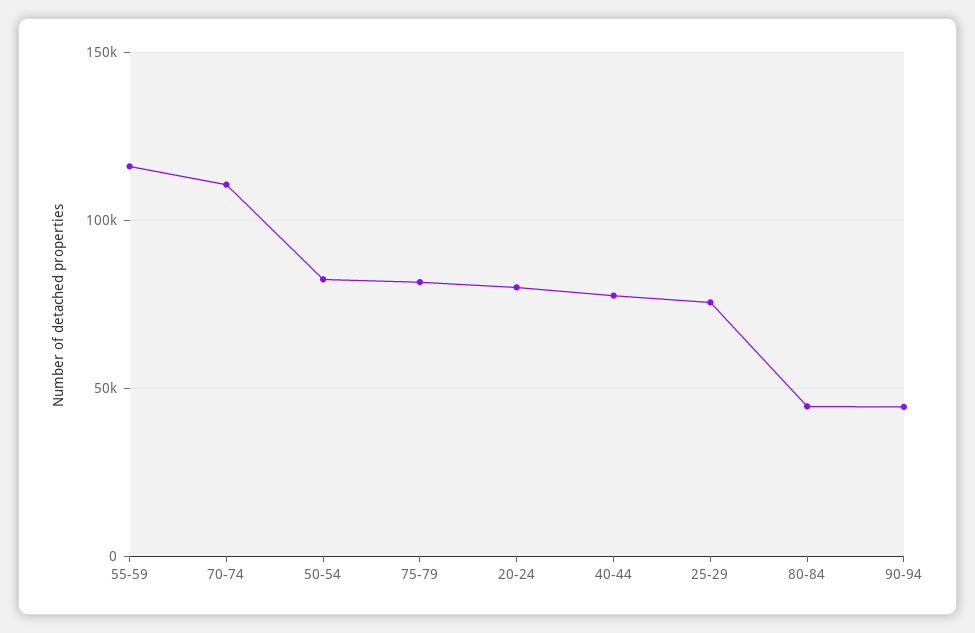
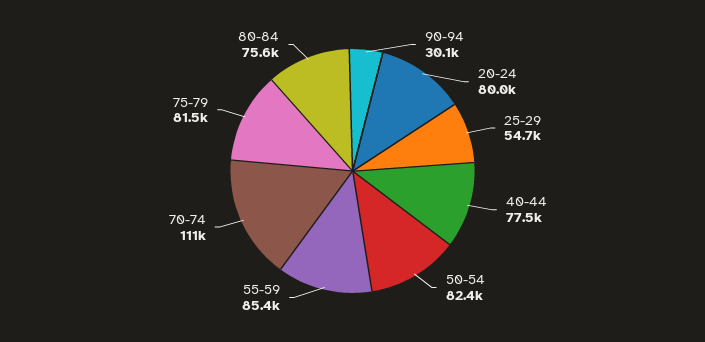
55-59: 115000 -> 85400
25-29: 75000 -> 54700
80-84: 45000 -> 75600
90-94: 45000 -> 30100

